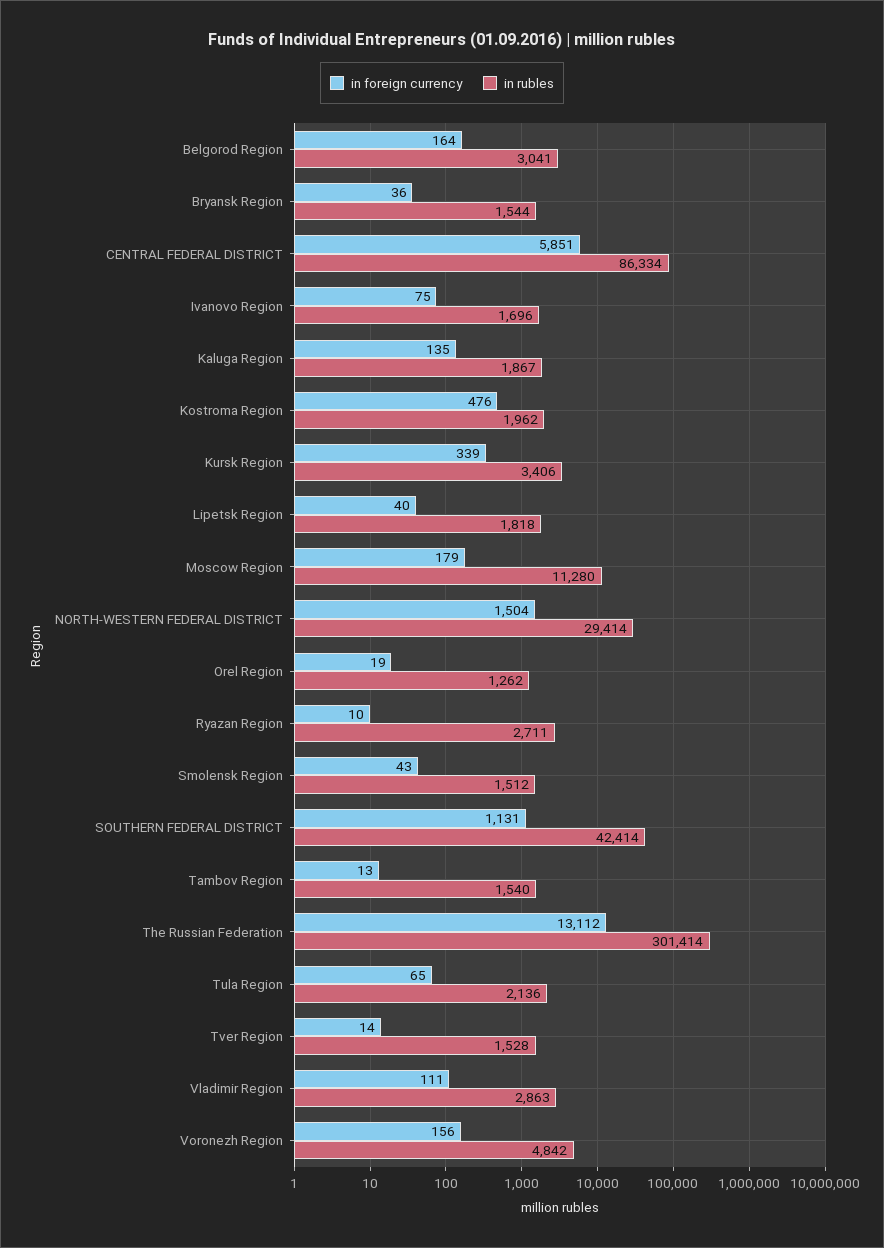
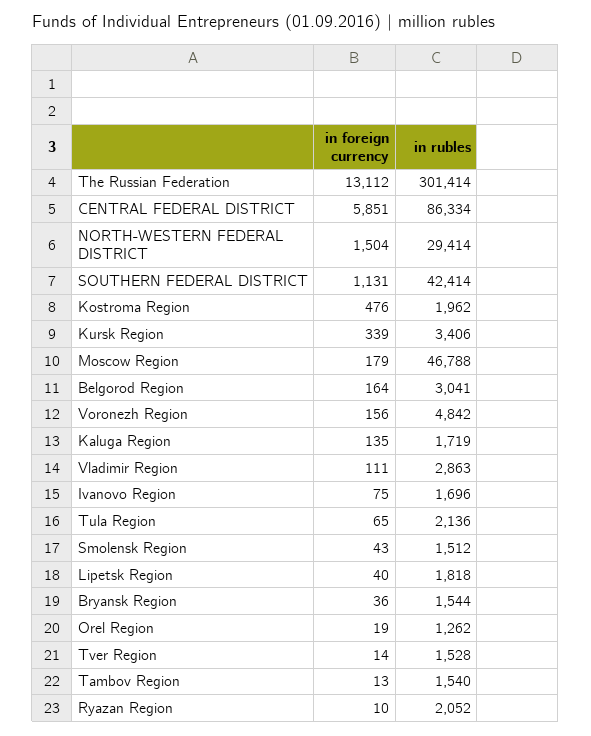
in rubles, Kaluga Region: 1867 -> 1719
in rubles, Moscow Region: 11280 -> 46788
in rubles, Ryazan Region: 2711 -> 2052

